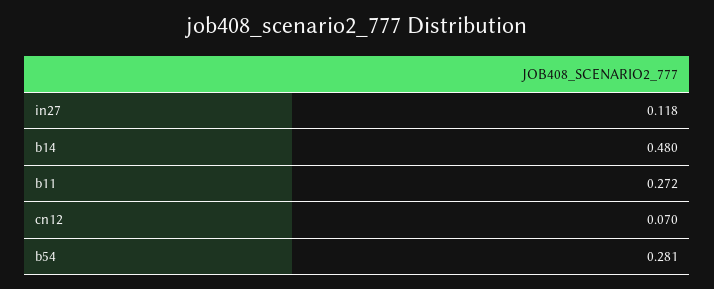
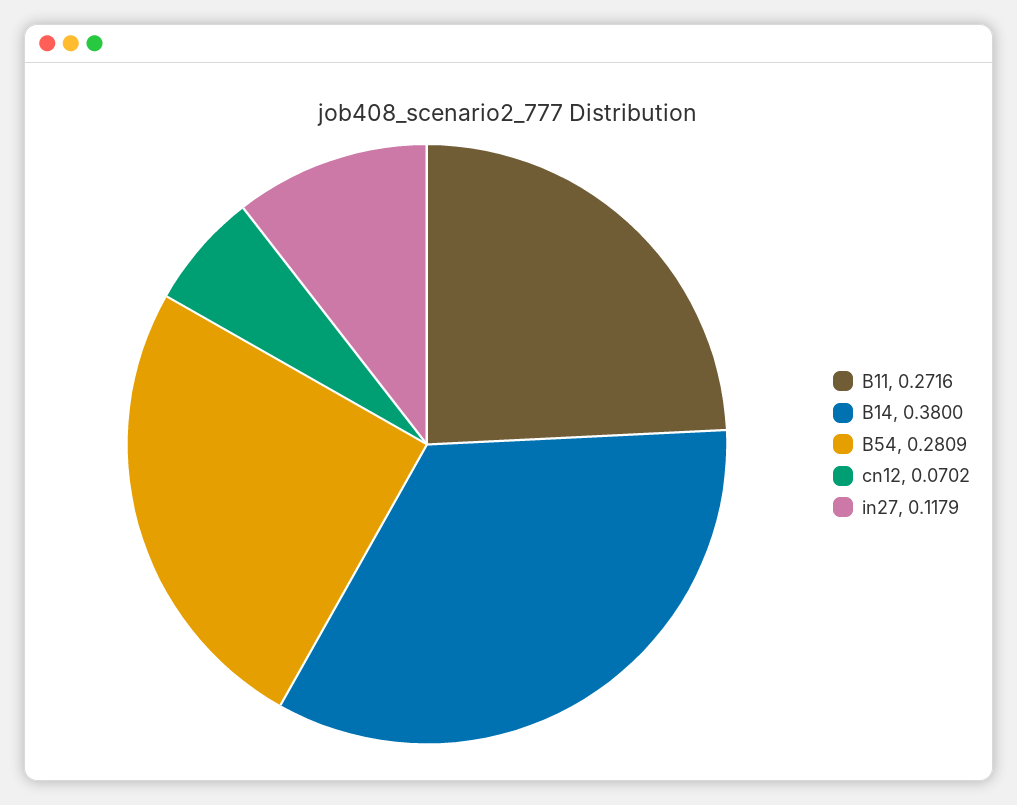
b14: 0.48 -> 0.38

